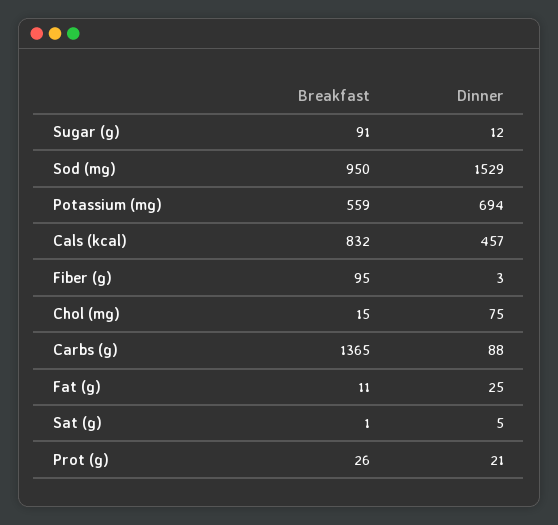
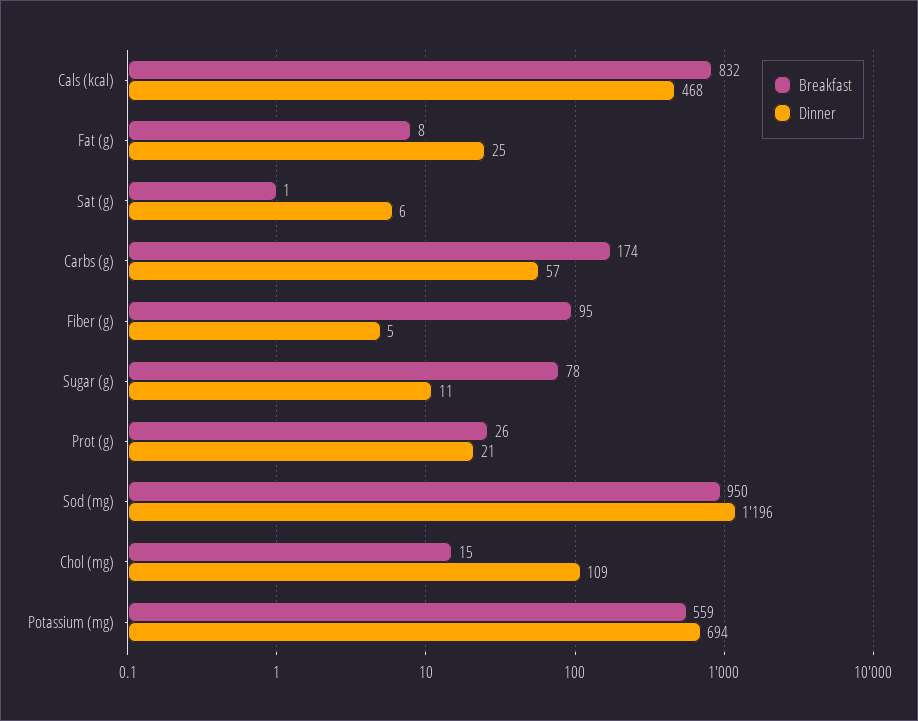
Breakfast, Sugar (g): 91 -> 78
Dinner, Sugar (g): 12 -> 11
Dinner, Sod (mg): 1529 -> 1196
Dinner, Cals (kcal): 457 -> 468
Dinner, Fiber (g): 3 -> 5
Dinner, Chol (mg): 75 -> 109
Breakfast, Carbs (g): 1365 -> 174
Dinner, Carbs (g): 88 -> 57
Breakfast, Fat (g): 11 -> 8
Dinner, Sat (g): 5 -> 6

